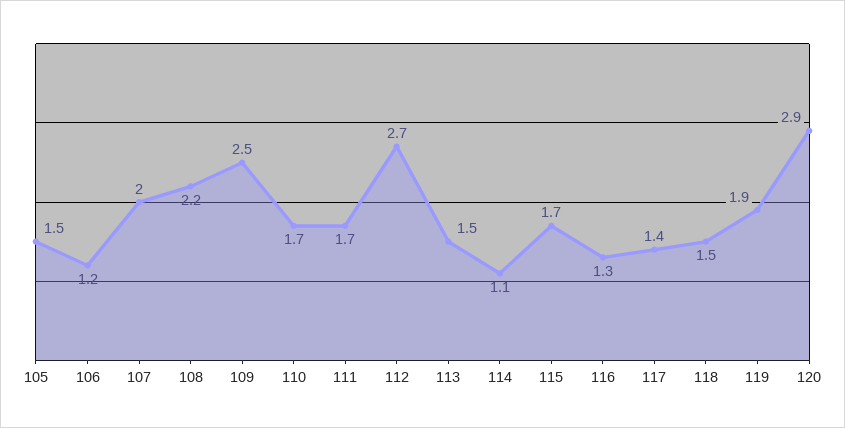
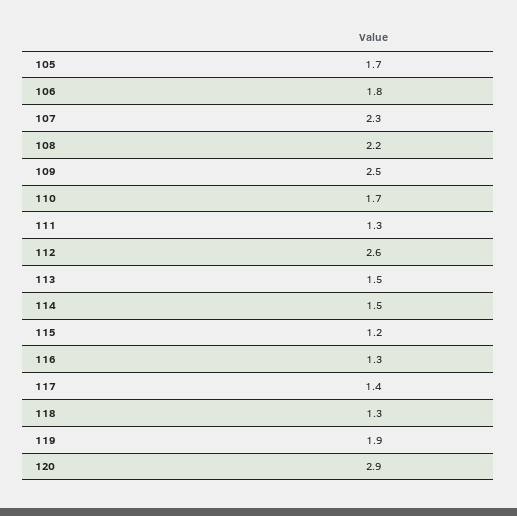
105: 1.5 -> 1.7
106: 1.2 -> 1.8
107: 2 -> 2.3
111: 1.7 -> 1.3
112: 2.7 -> 2.6
114: 1.1 -> 1.5
115: 1.7 -> 1.2
118: 1.5 -> 1.3

